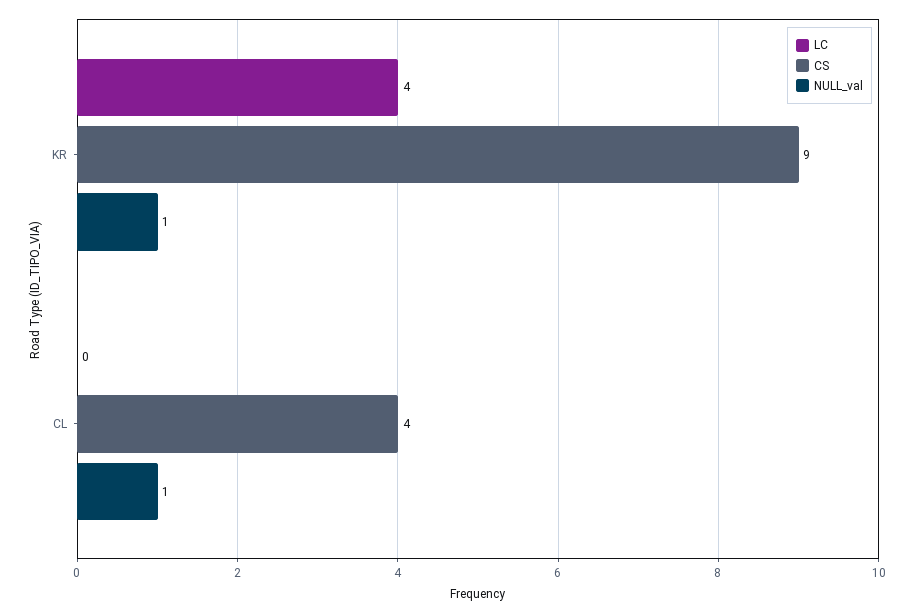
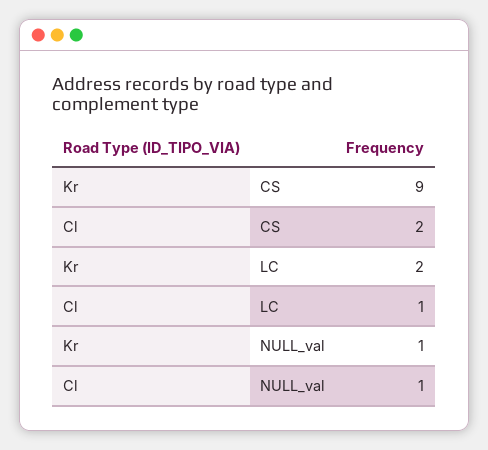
LC, KR: 4 -> 2
LC, CL: 0 -> 1
CS, CL: 4 -> 2

